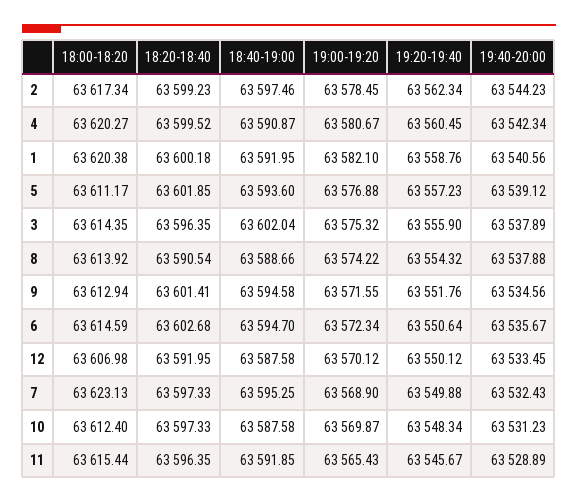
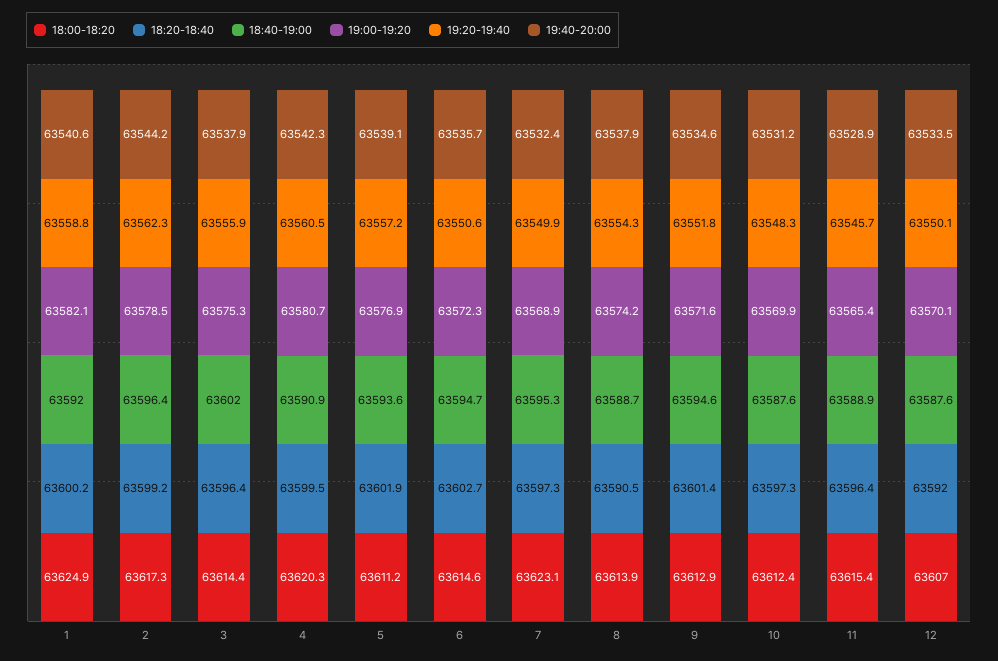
18:40-19:00, 2: 63597.46 -> 63596.4
18:00-18:20, 1: 63620.38 -> 63624.9
18:40-19:00, 11: 63591.85 -> 63588.9

